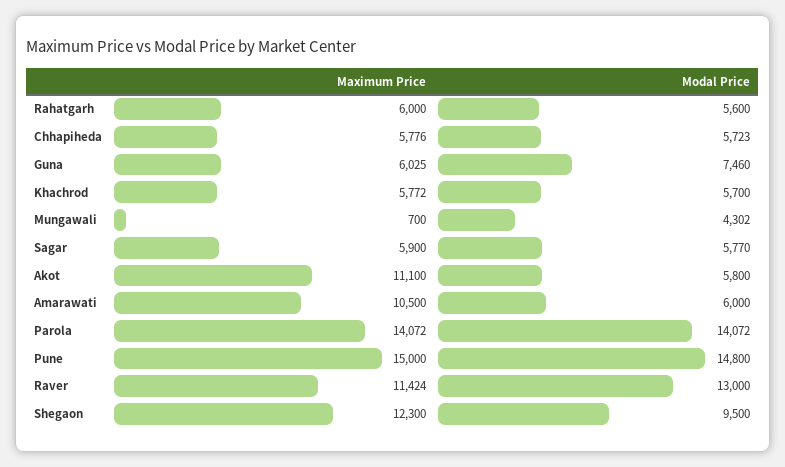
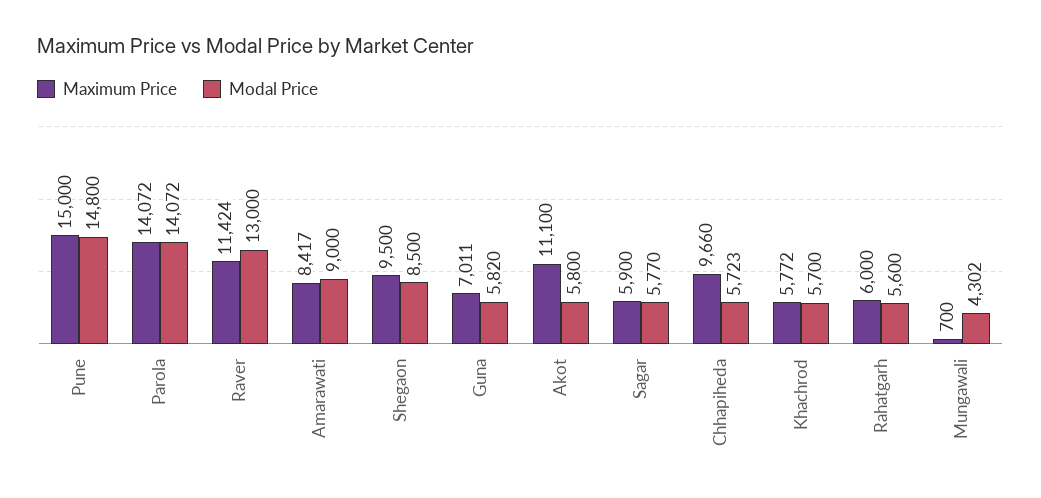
Maximum Price, Chhapiheda: 5776 -> 9660
Maximum Price, Guna: 6025 -> 7011
Modal Price, Guna: 7460 -> 5820
Maximum Price, Amarawati: 10500 -> 8417
Modal Price, Amarawati: 6000 -> 9000
Maximum Price, Shegaon: 12300 -> 9500
Modal Price, Shegaon: 9500 -> 8500

